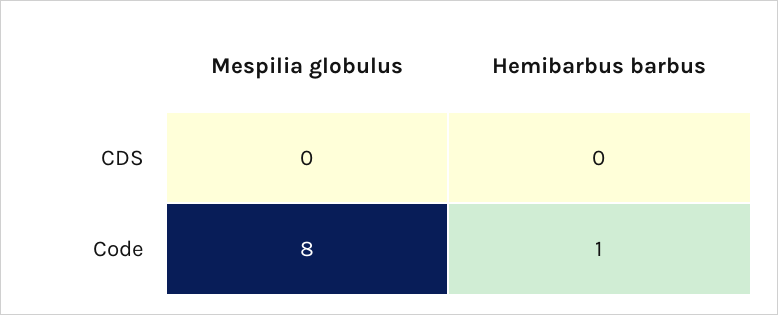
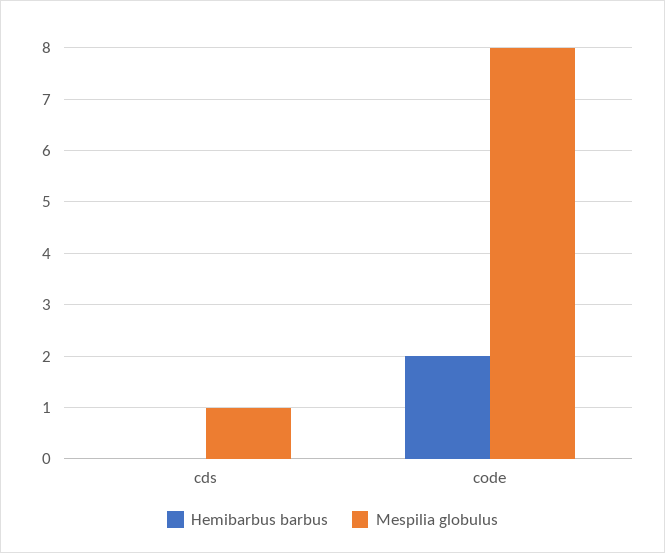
Mespilia globulus, CDS: 0 -> 1
Hemibarbus barbus, Code: 1 -> 2

